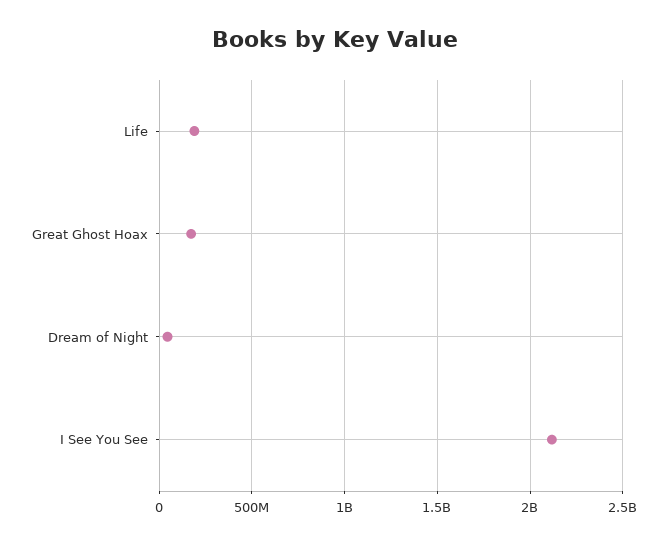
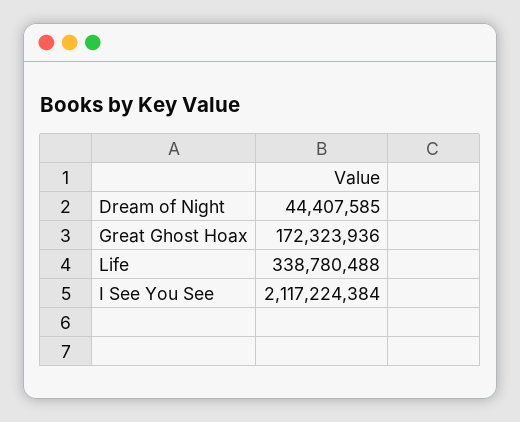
Life: 200000000 -> 338780488

